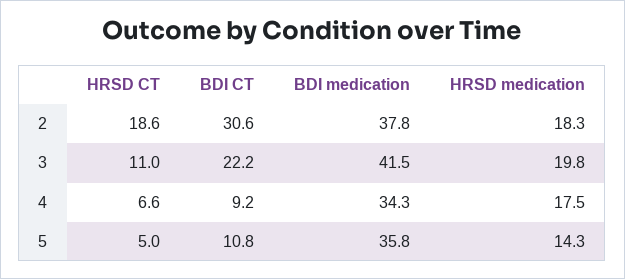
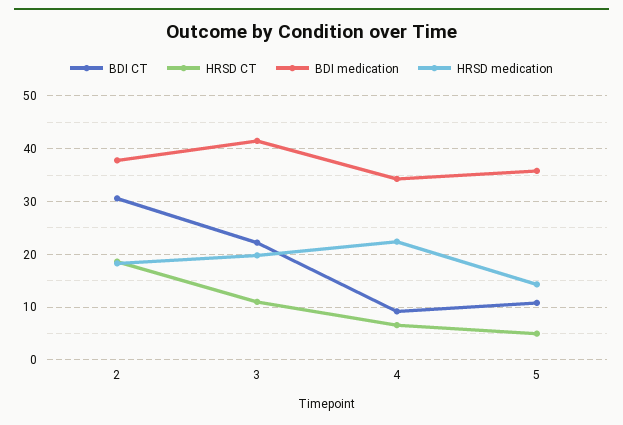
HRSD medication, 4: 17.5 -> 22

